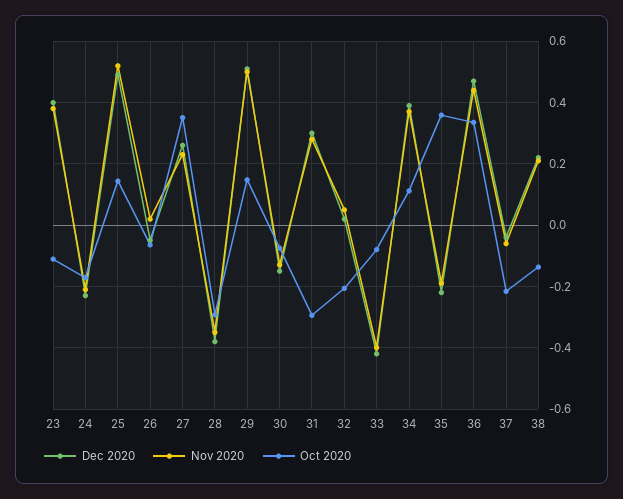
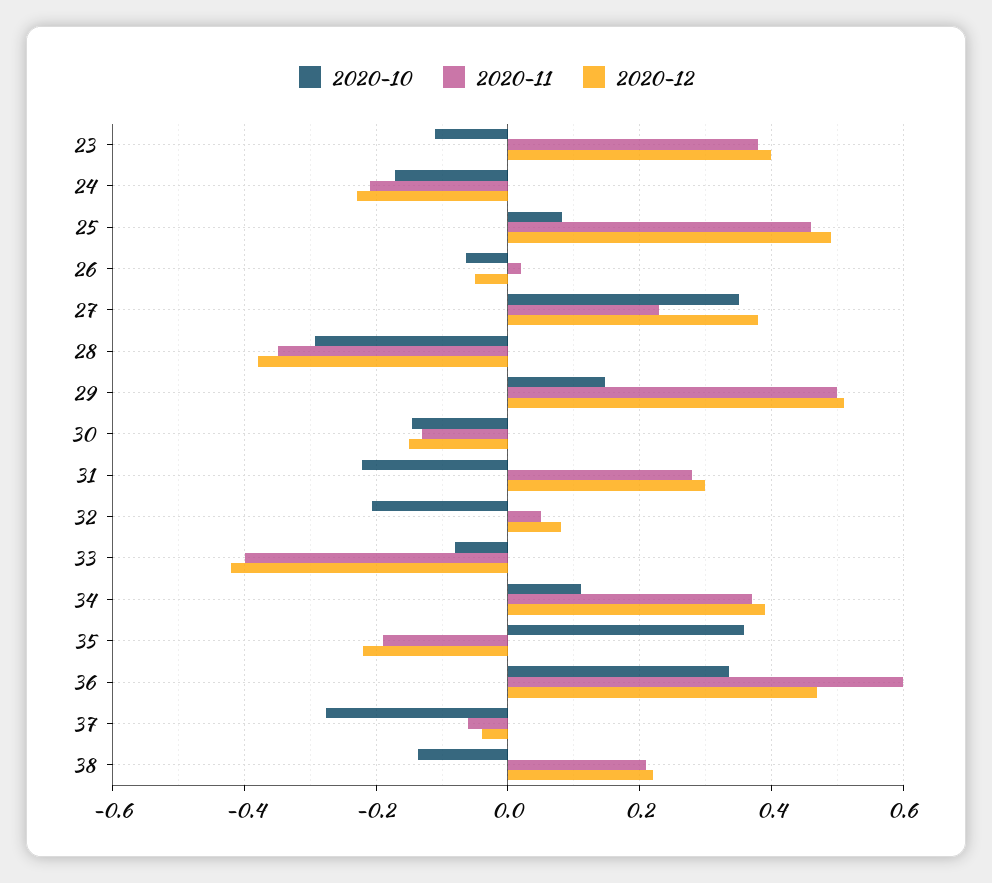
Nov 2020, 25: 0.52 -> 0.46
Oct 2020, 25: 0.14 -> 0.08
Dec 2020, 27: 0.26 -> 0.38
Oct 2020, 30: -0.08 -> -0.14
Oct 2020, 31: -0.3 -> -0.22
Dec 2020, 32: 0.02 -> 0.08
Nov 2020, 36: 0.44 -> 0.6
Oct 2020, 37: -0.22 -> -0.28

